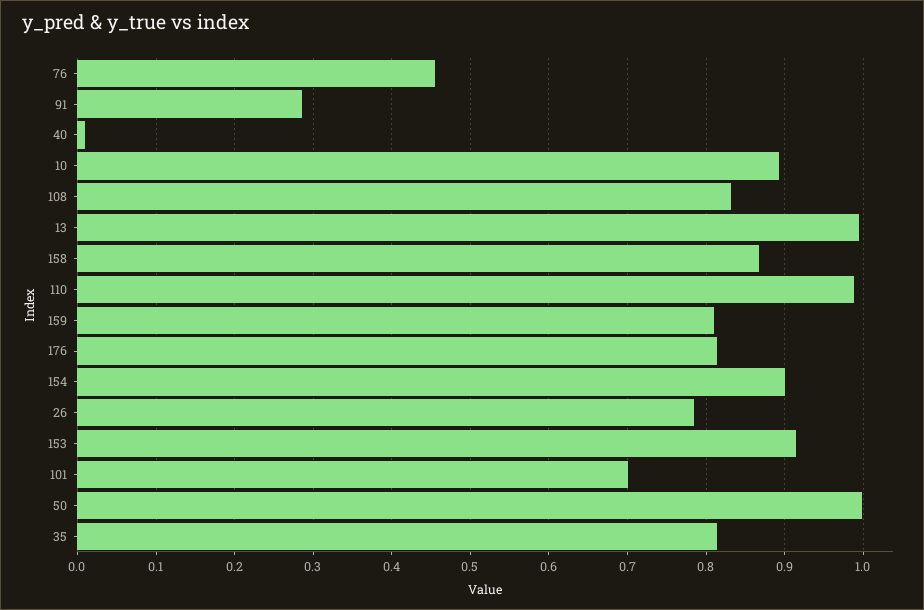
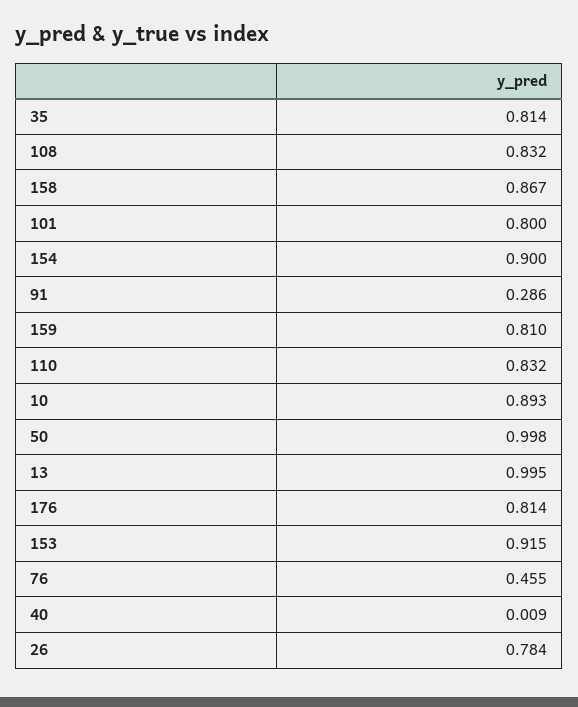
110: 0.99 -> 0.832
101: 0.7 -> 0.8

